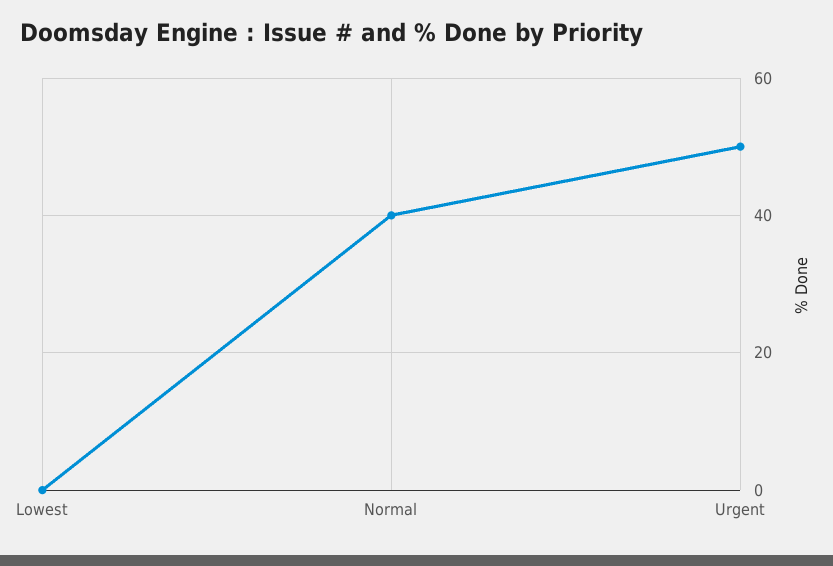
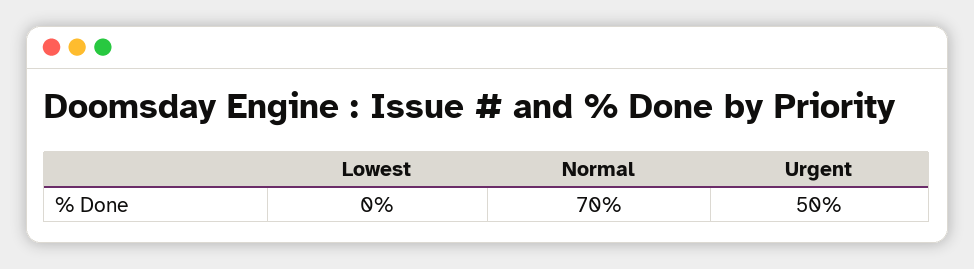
Normal: 40 -> 70

